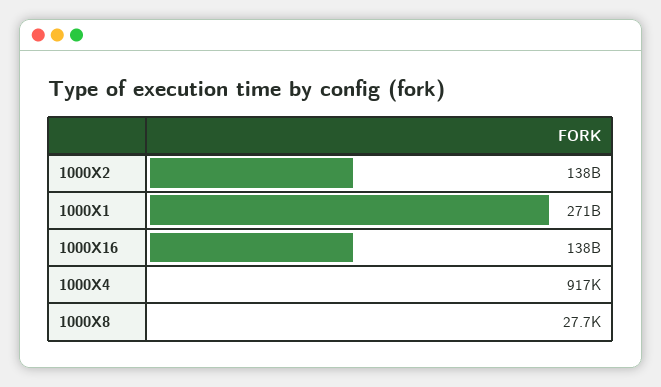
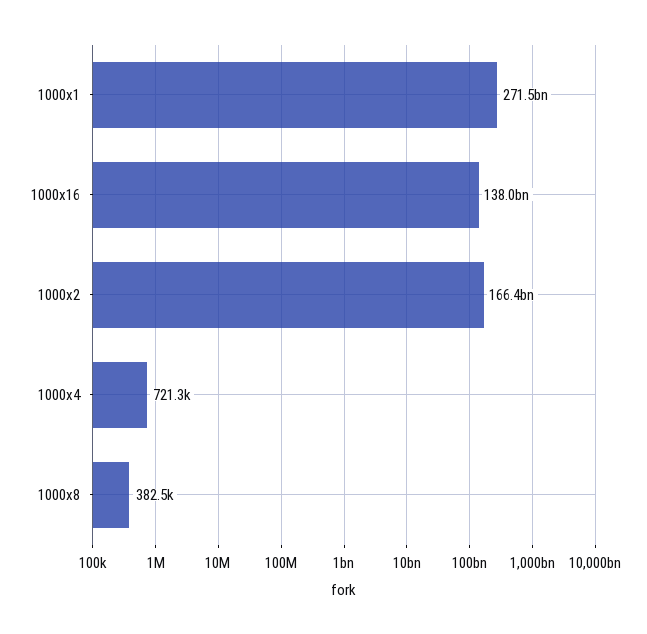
1000X2: 138000000000 -> 166400000000
1000X4: 917000 -> 721300
1000X8: 27700 -> 382500

